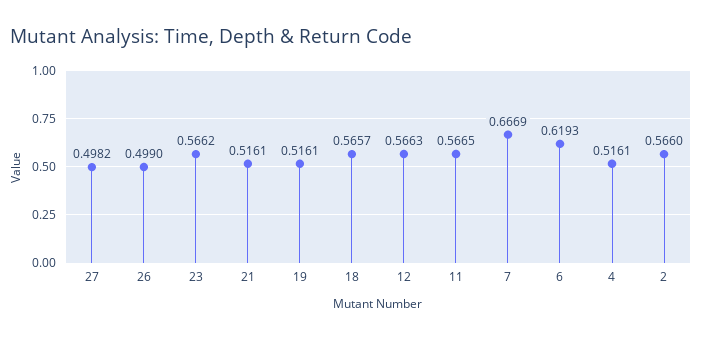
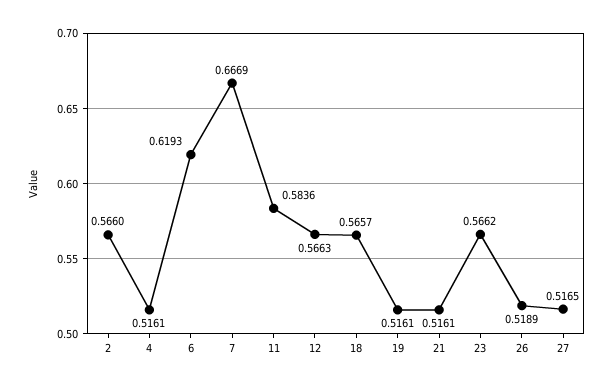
27: 0.4982 -> 0.5165
26: 0.499 -> 0.5189
11: 0.5665 -> 0.5836

